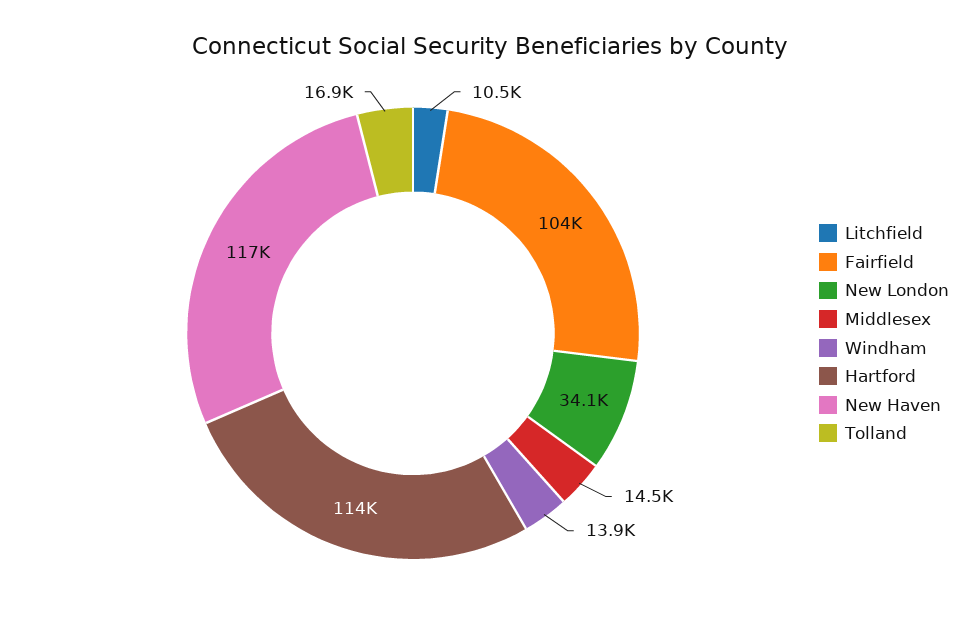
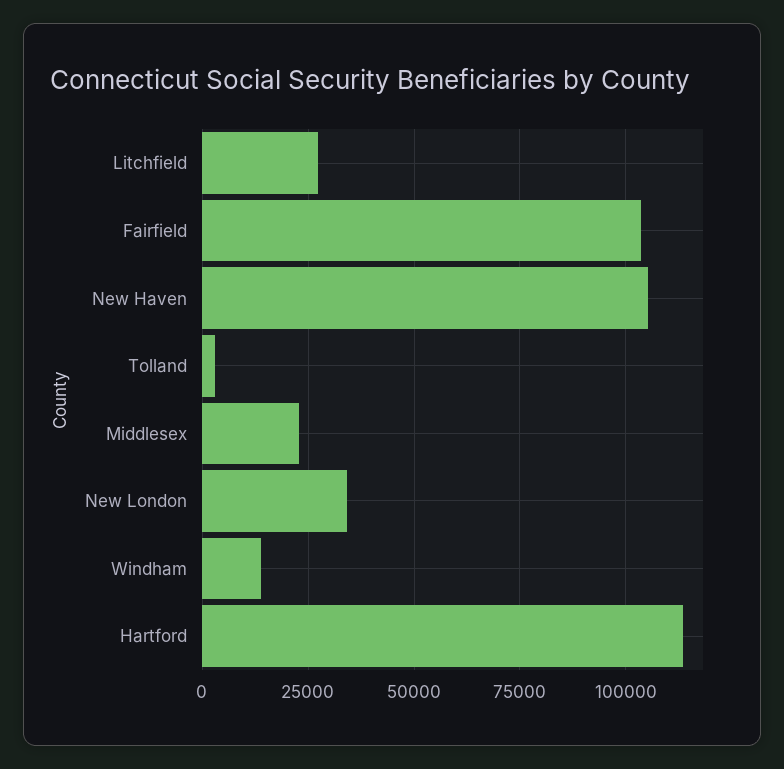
Litchfield: 10500 -> 27500
Middlesex: 14500 -> 22500
New Haven: 117000 -> 105000
Tolland: 16900 -> 2500

